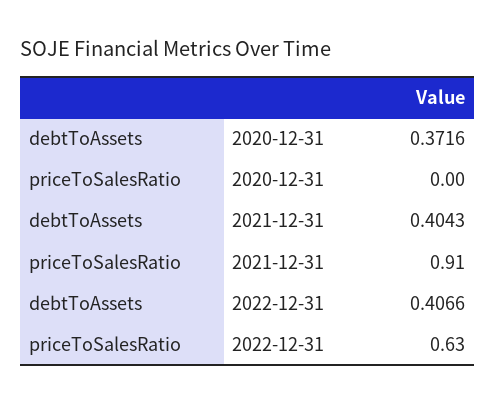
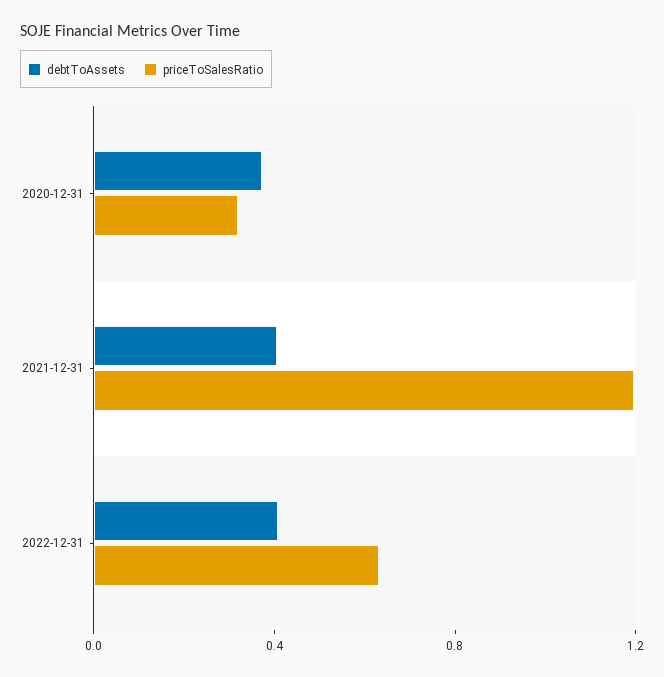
priceToSalesRatio, 2020-12-31: 0 -> 0.3
priceToSalesRatio, 2021-12-31: 0.91 -> 1.2

